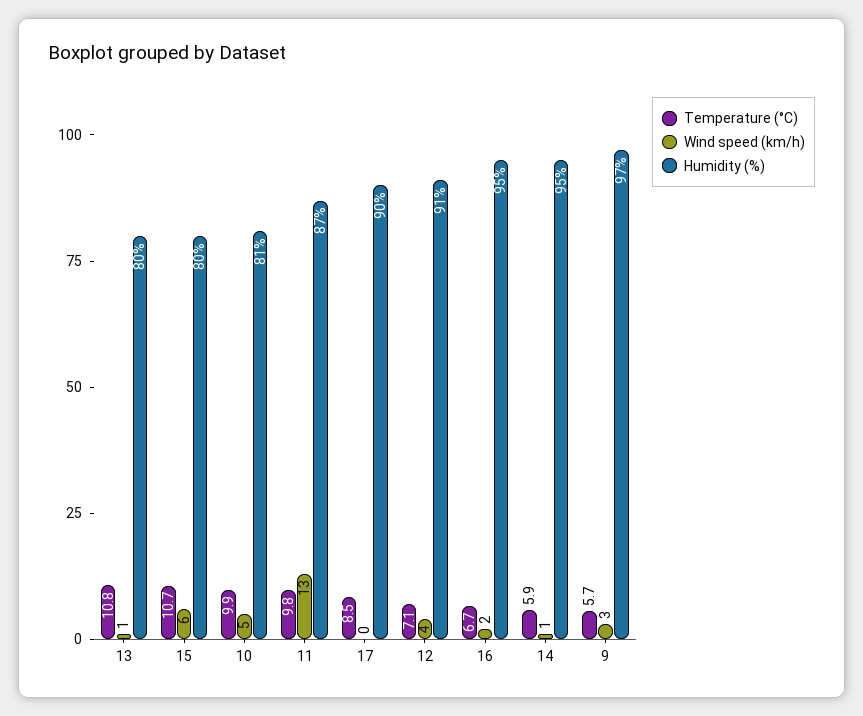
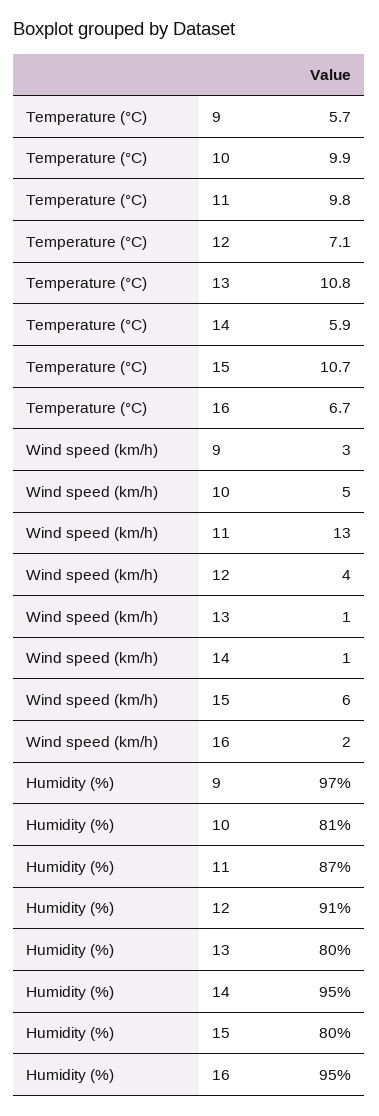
Temperature (°C), 17: 8.5 -> none
Wind speed (km/h), 17: 0 -> none
Humidity (%), 17: 90 -> none

